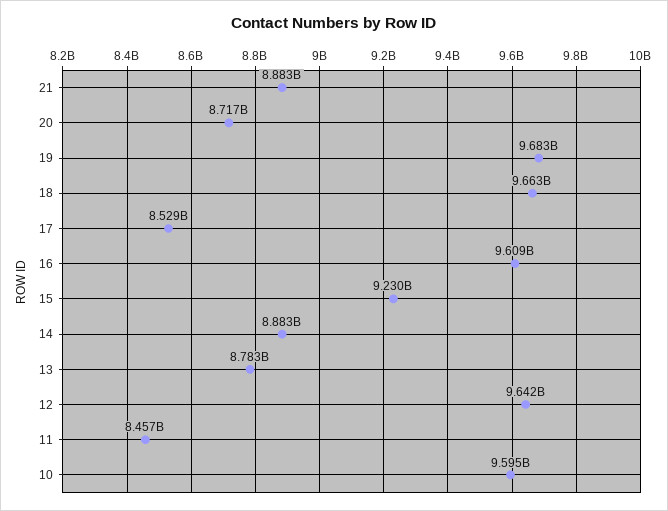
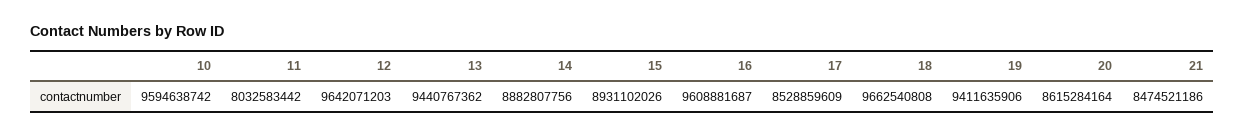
21: 8883000000 -> 8474521186
20: 8717000000 -> 8615284164
19: 9683000000 -> 9411635906
15: 9230000000 -> 8931102026
13: 8783000000 -> 9440767362
11: 8457000000 -> 8032583442

